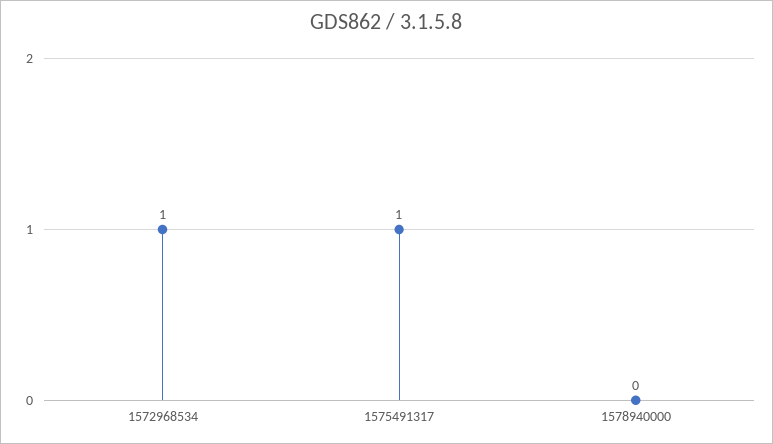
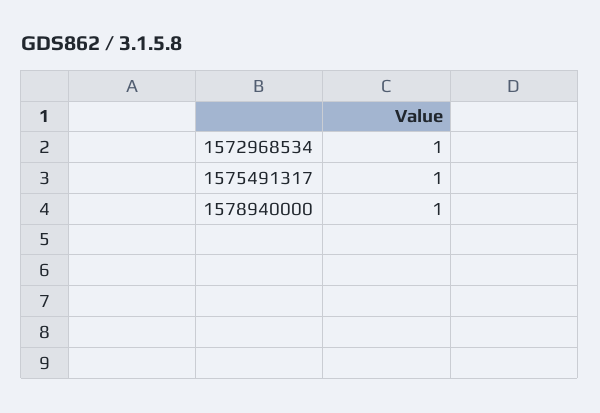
1578940000: 0 -> 1

